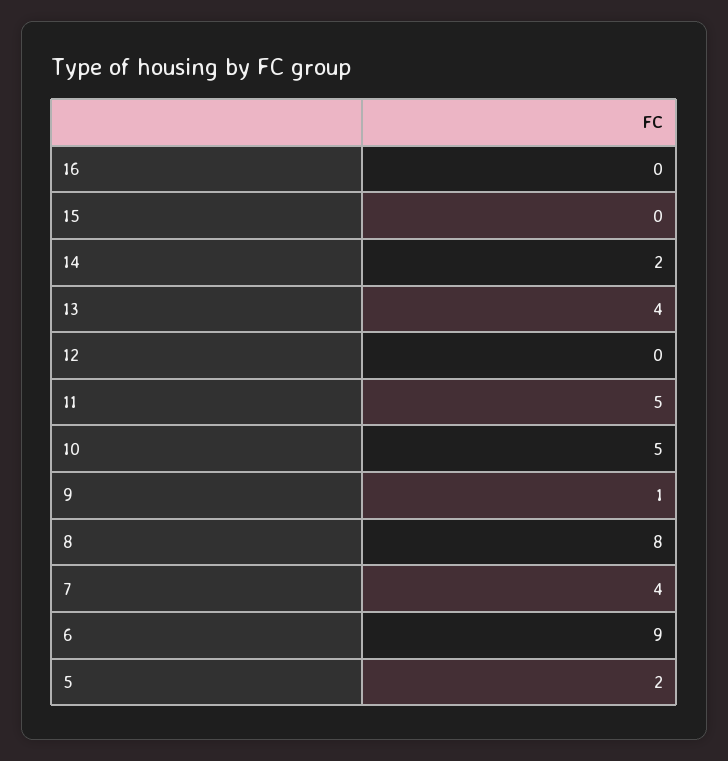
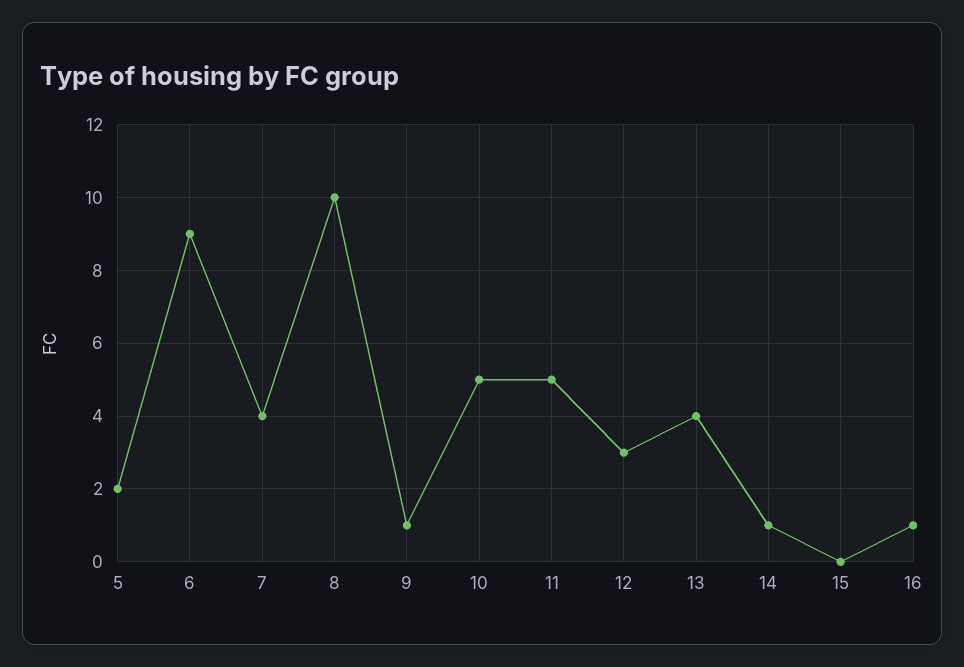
16: 0 -> 1
14: 2 -> 1
12: 0 -> 3
8: 8 -> 10

